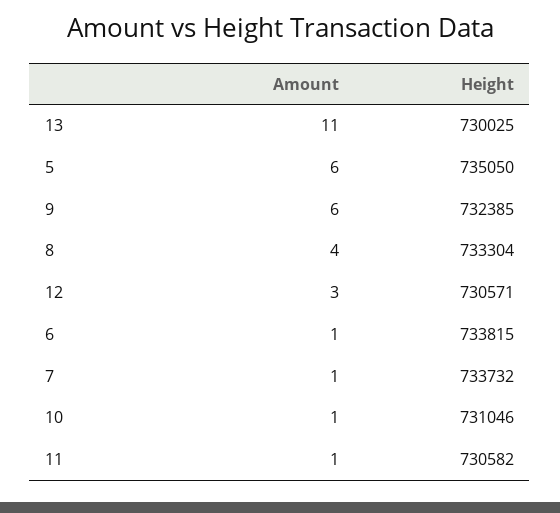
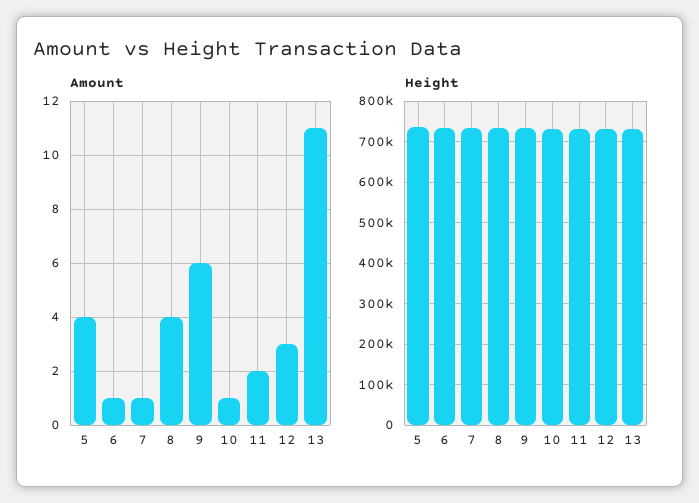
Amount, 5: 6 -> 4
Amount, 11: 1 -> 2

